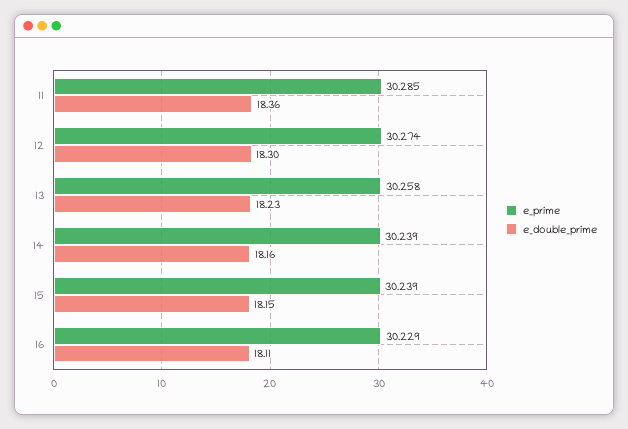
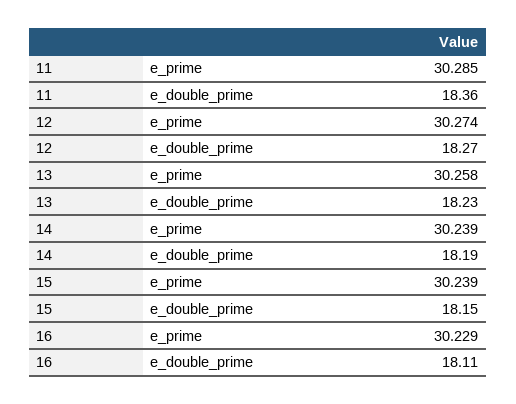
e_double_prime, 12: 18.3 -> 18.27
e_double_prime, 14: 18.16 -> 18.19

